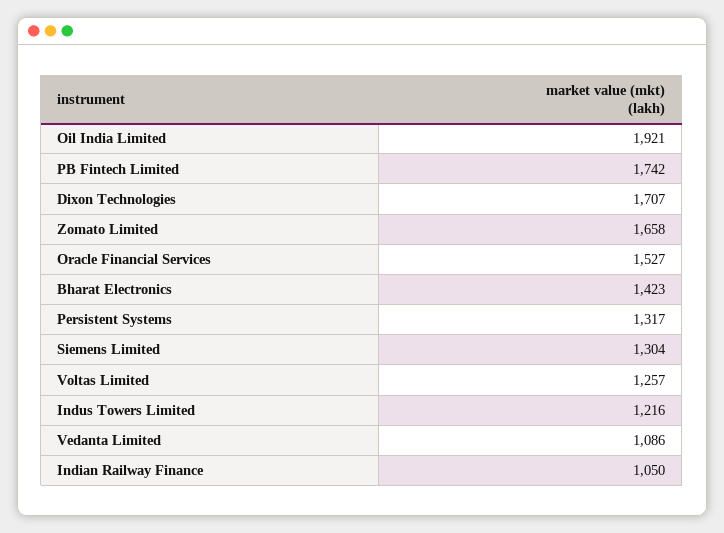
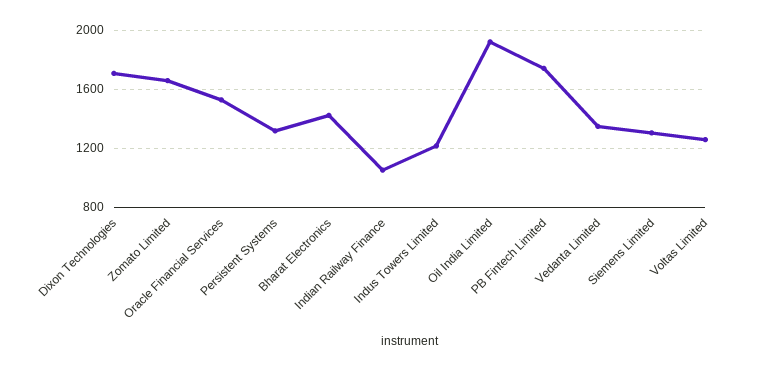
Vedanta Limited: 1086 -> 1350

